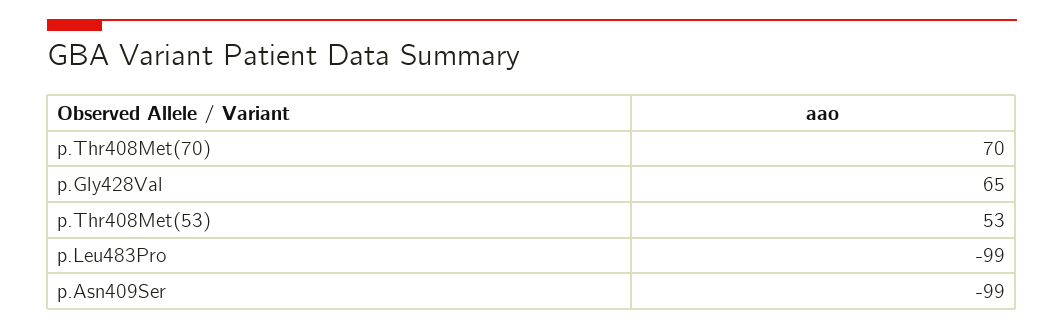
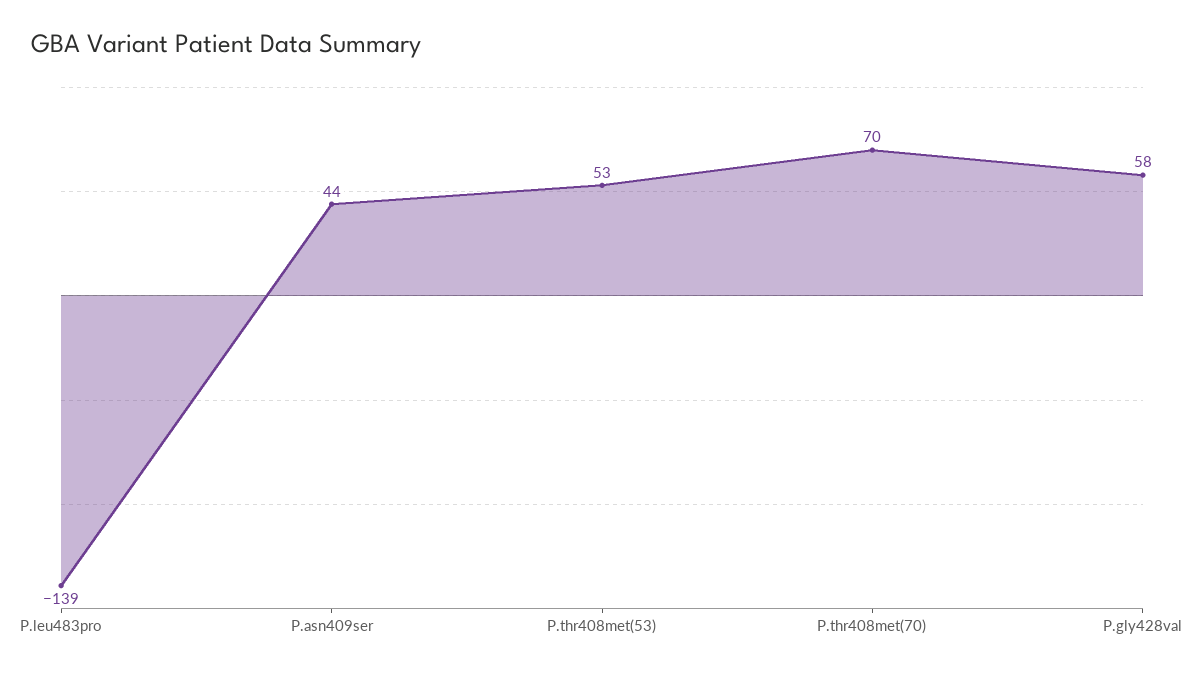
p.Gly428Val: 65 -> 58
p.Leu483Pro: -99 -> -139
p.Asn409Ser: -99 -> 44

